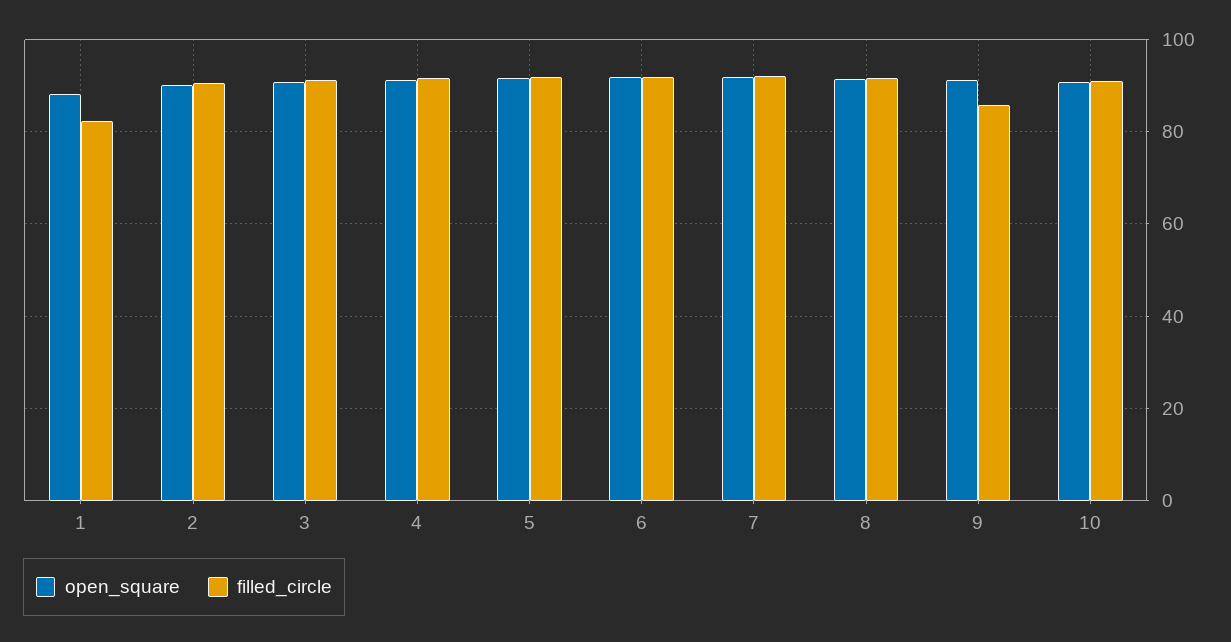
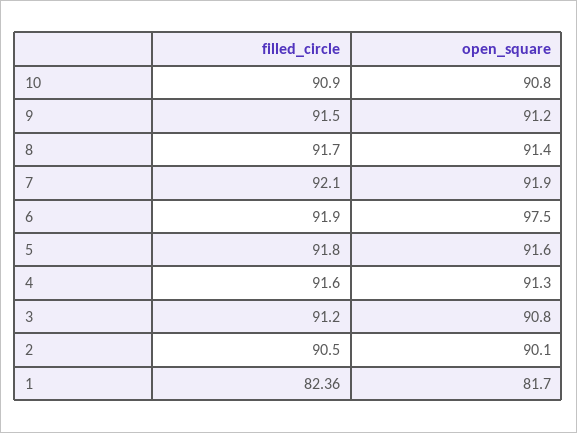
open_square, 1: 88 -> 81.7
open_square, 6: 92 -> 97.5
filled_circle, 9: 86 -> 91.5

